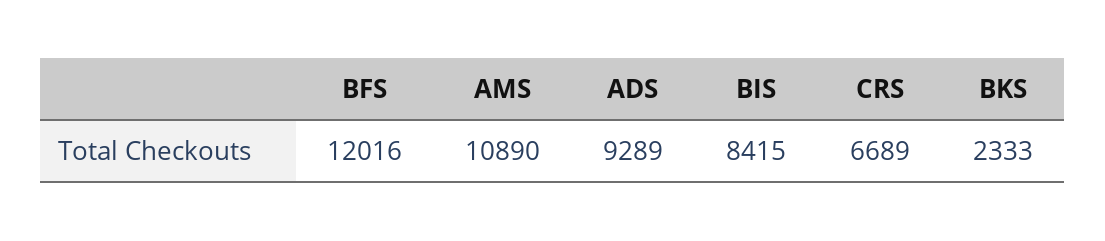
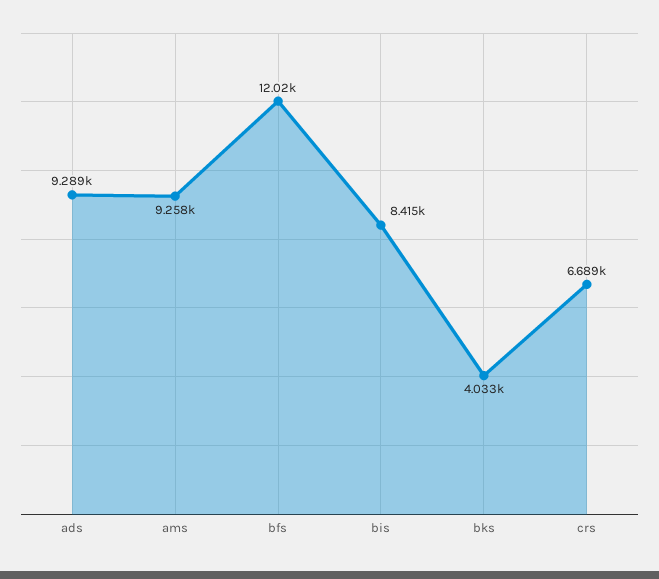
AMS: 10890 -> 9258
BKS: 2333 -> 4033

